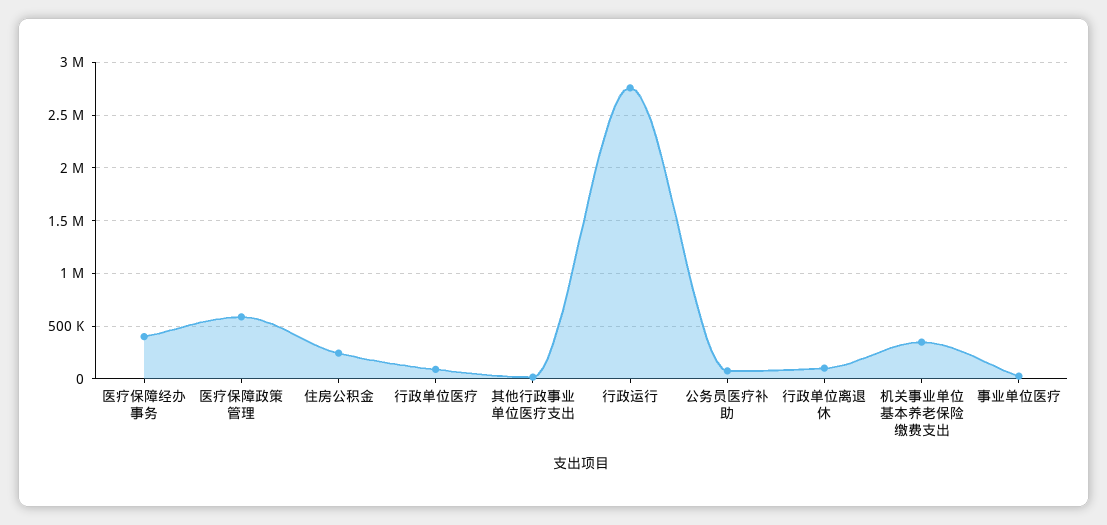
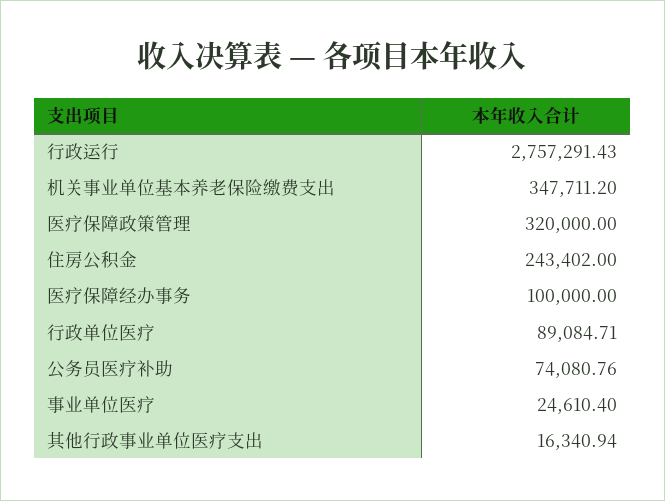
医疗保障经办事务: 400000 -> 100000
医疗保障政策管理: 600000 -> 320000
行政单位离退休: 100000 -> none

